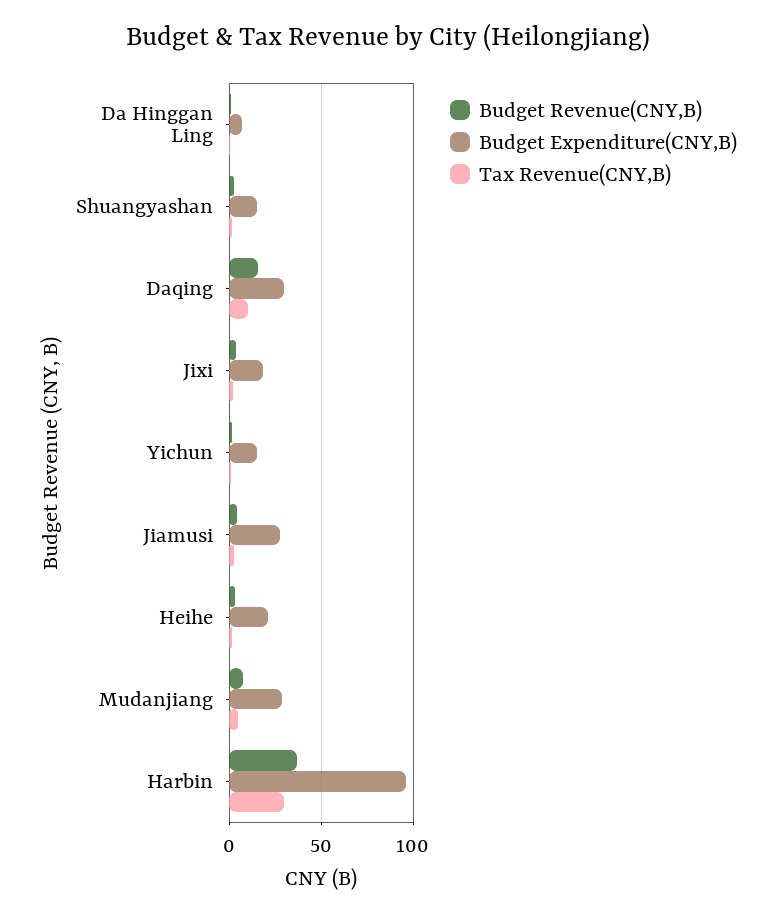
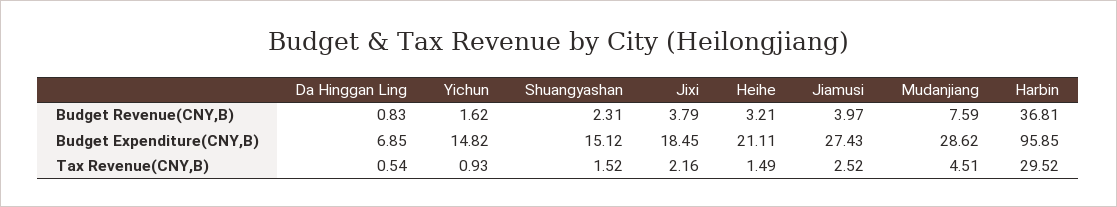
Budget Revenue(CNY,B), Daqing: 15 -> none
Budget Expenditure(CNY,B), Daqing: 30 -> none
Tax Revenue(CNY,B), Daqing: 10 -> none

